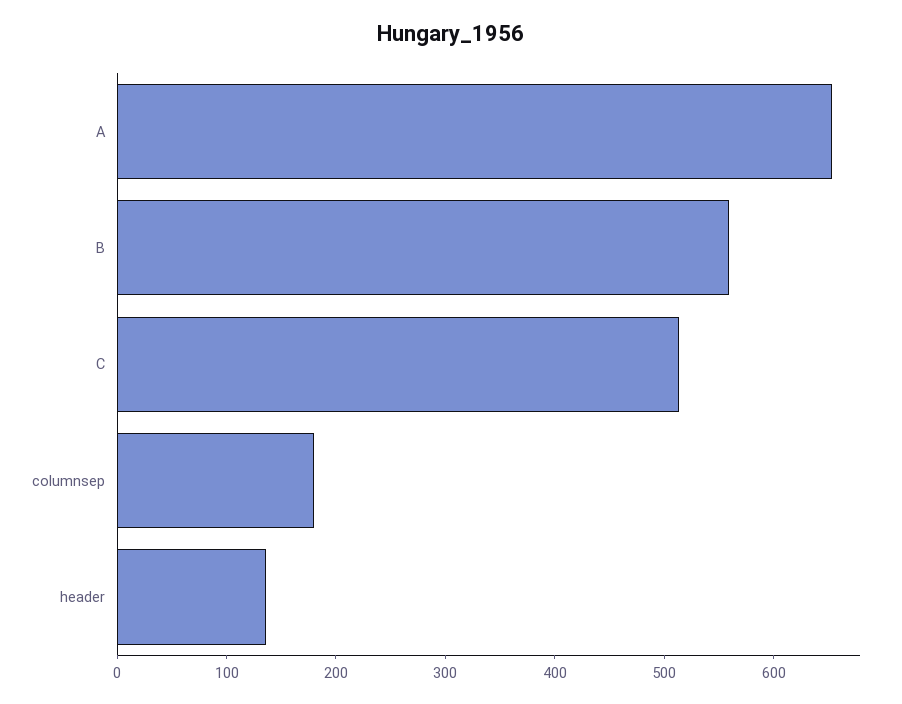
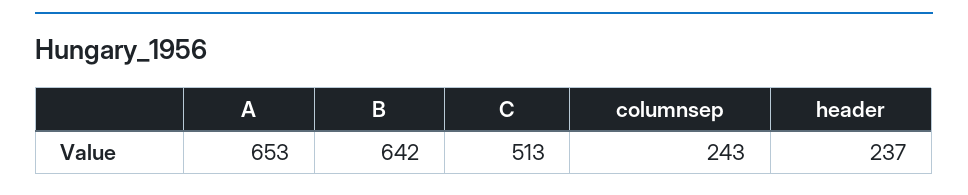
B: 560 -> 642
columnsep: 180 -> 243
header: 140 -> 237

